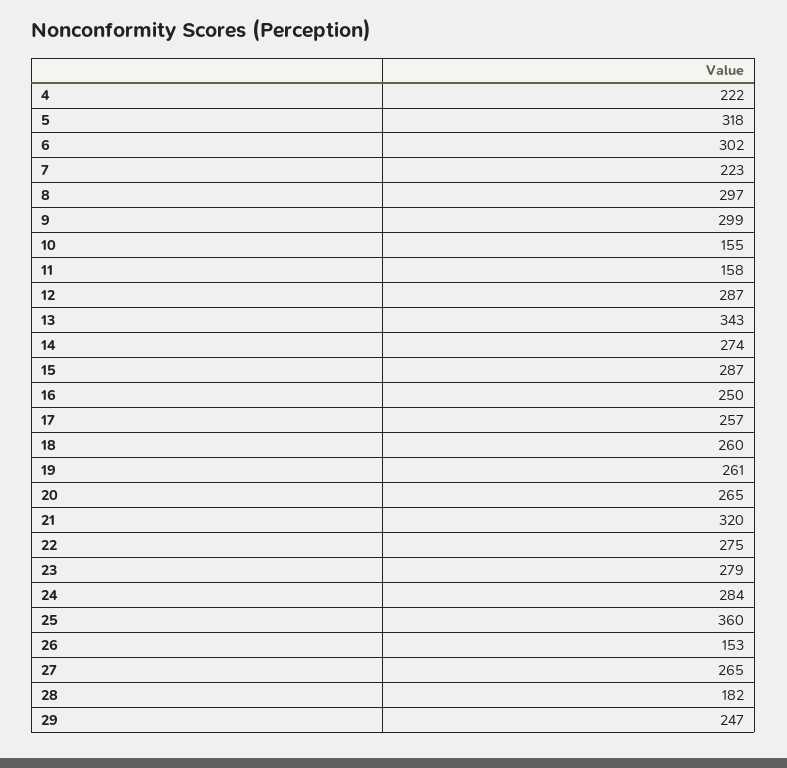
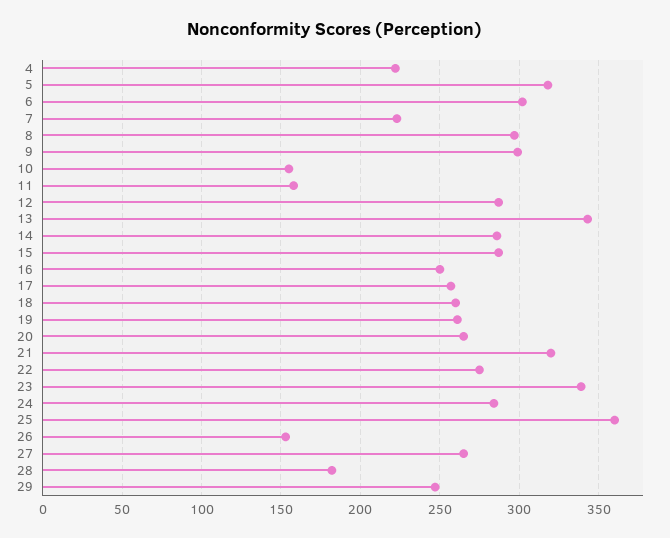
14: 274 -> 285
23: 279 -> 340

